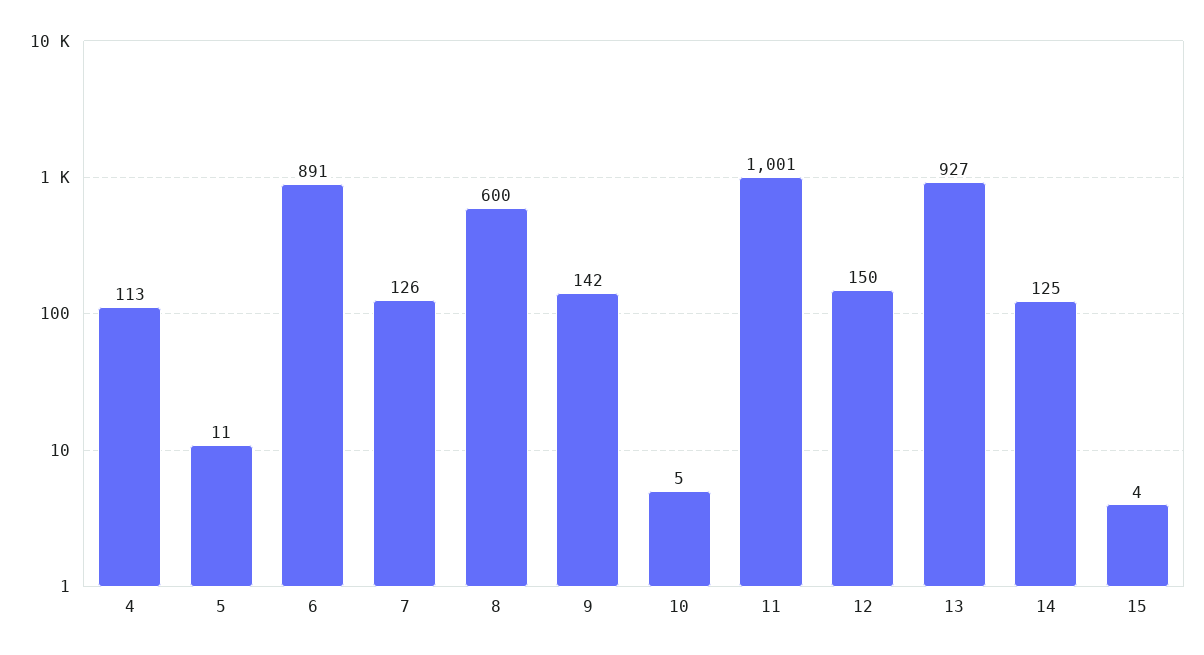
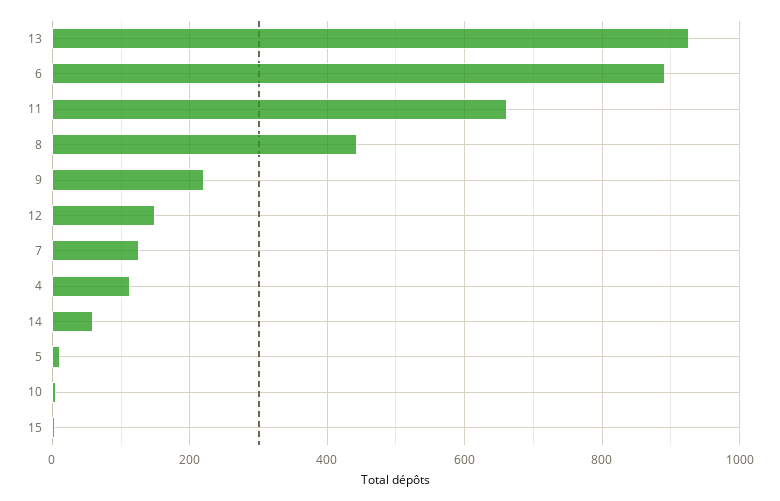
8: 600 -> 440
9: 142 -> 220
11: 1001 -> 660
14: 125 -> 60

